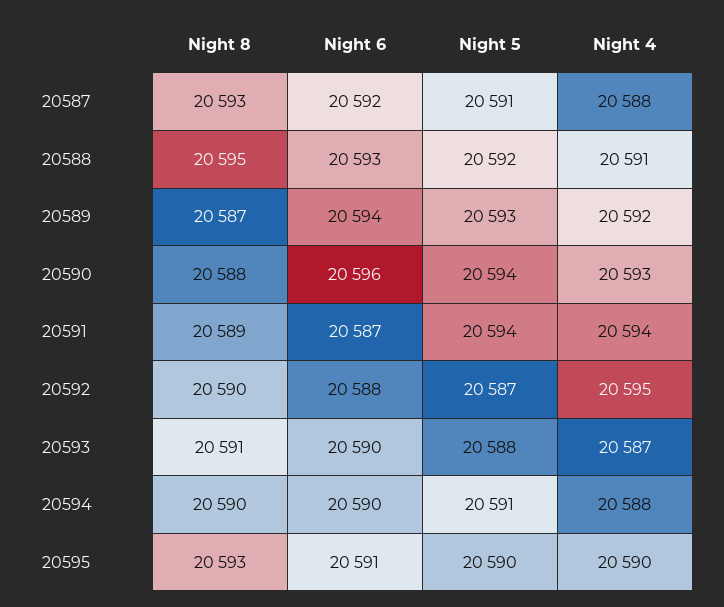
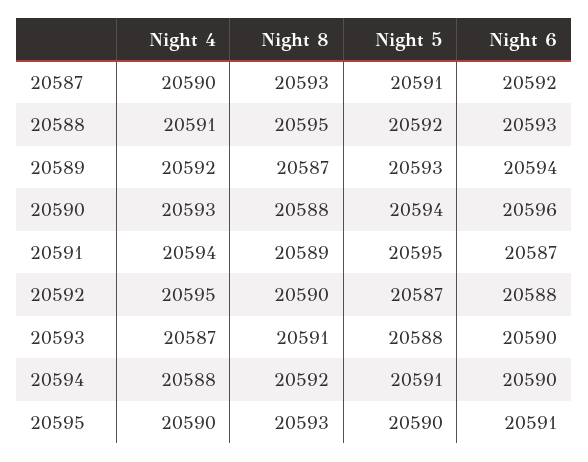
Night 4, 20587: 20588 -> 20590
Night 5, 20591: 20594 -> 20595
Night 8, 20594: 20590 -> 20592

